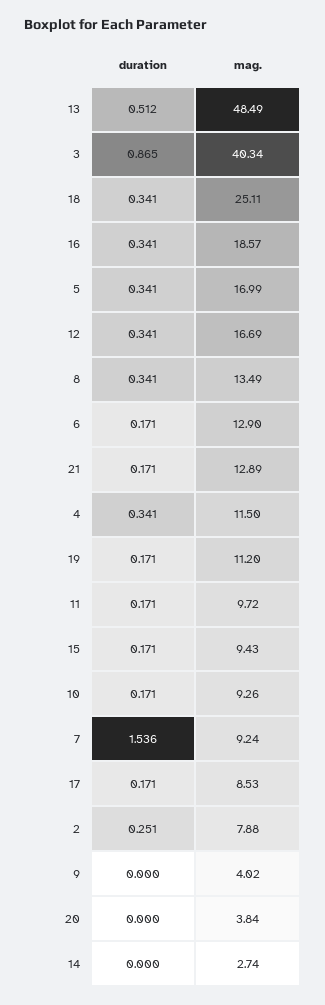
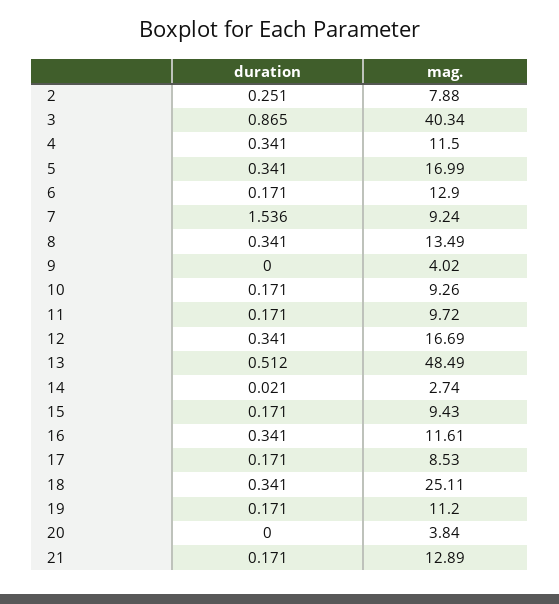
mag., 16: 18.57 -> 11.61
duration, 14: 0 -> 0.021

